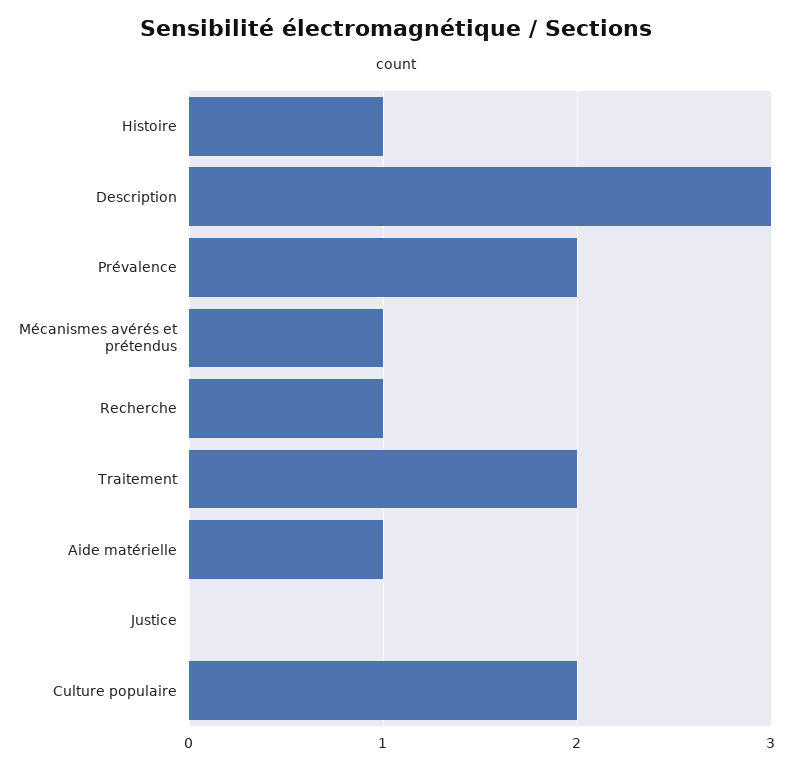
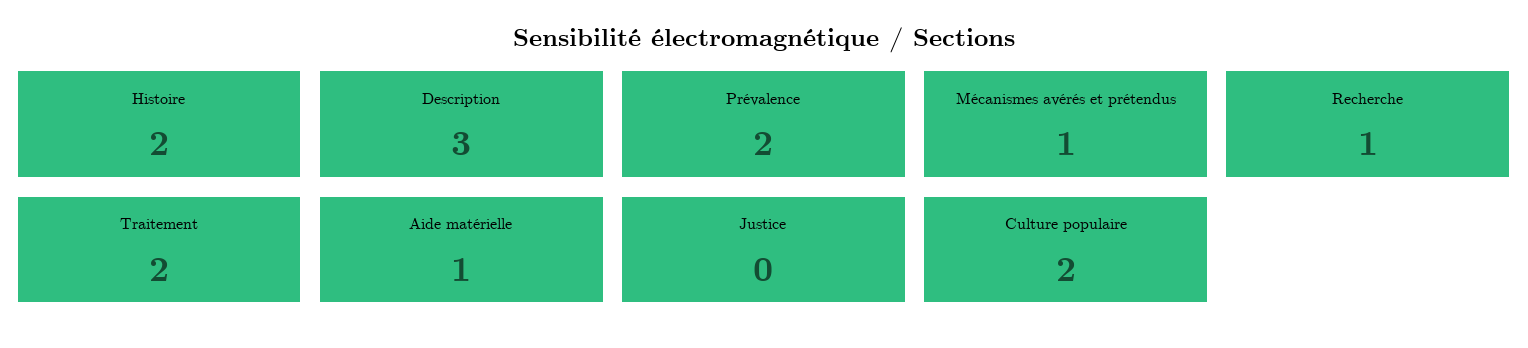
Histoire: 1 -> 2

